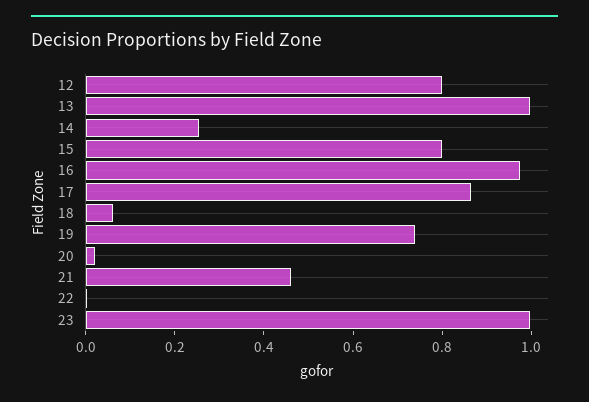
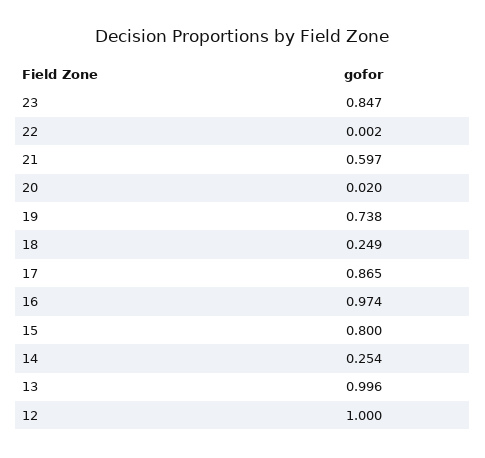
12: 0.8 -> 1
18: 0.05 -> 0.249
21: 0.45 -> 0.597
23: 1 -> 0.847

